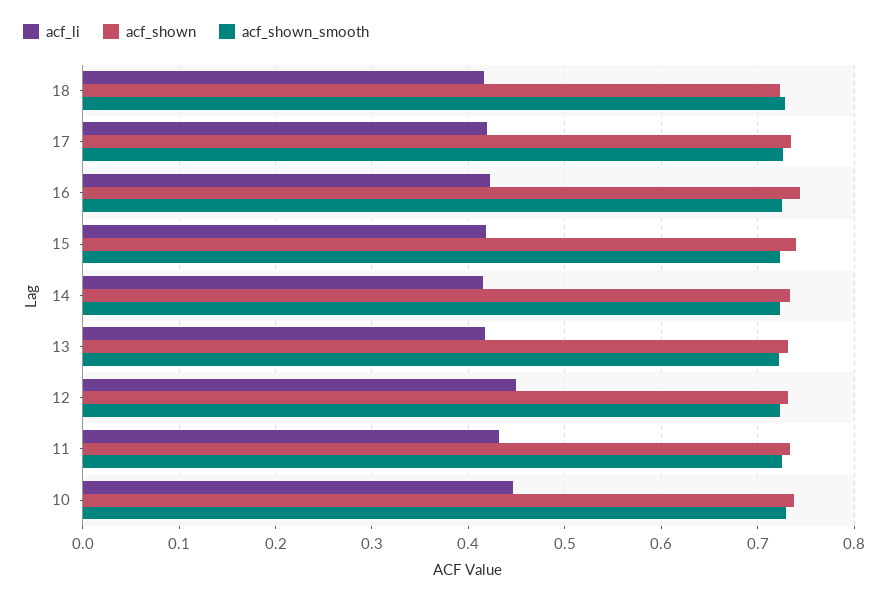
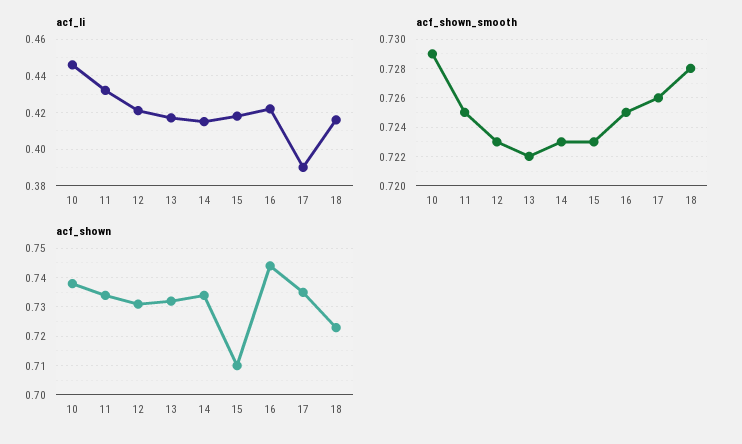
acf_li, 17: 0.42 -> 0.39
acf_shown, 15: 0.74 -> 0.71
acf_li, 12: 0.45 -> 0.42

